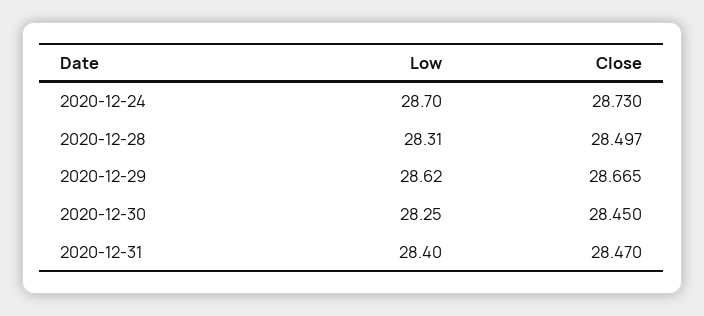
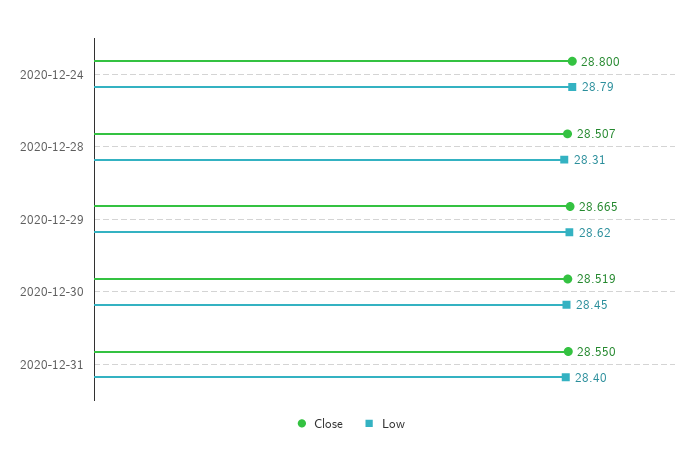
Low, 2020-12-24: 28.7 -> 28.79
Close, 2020-12-24: 28.73 -> 28.8
Close, 2020-12-28: 28.497 -> 28.507
Low, 2020-12-30: 28.25 -> 28.45
Close, 2020-12-30: 28.45 -> 28.519
Close, 2020-12-31: 28.47 -> 28.55

